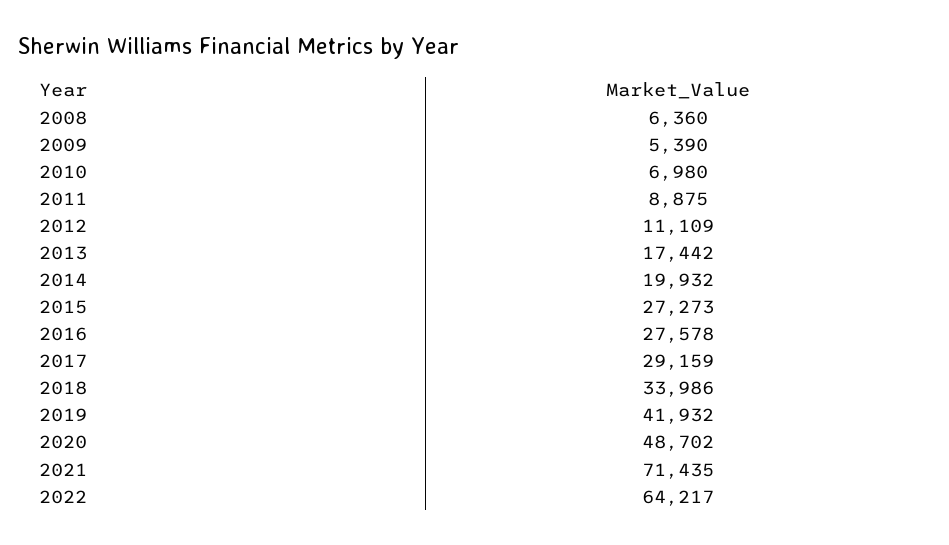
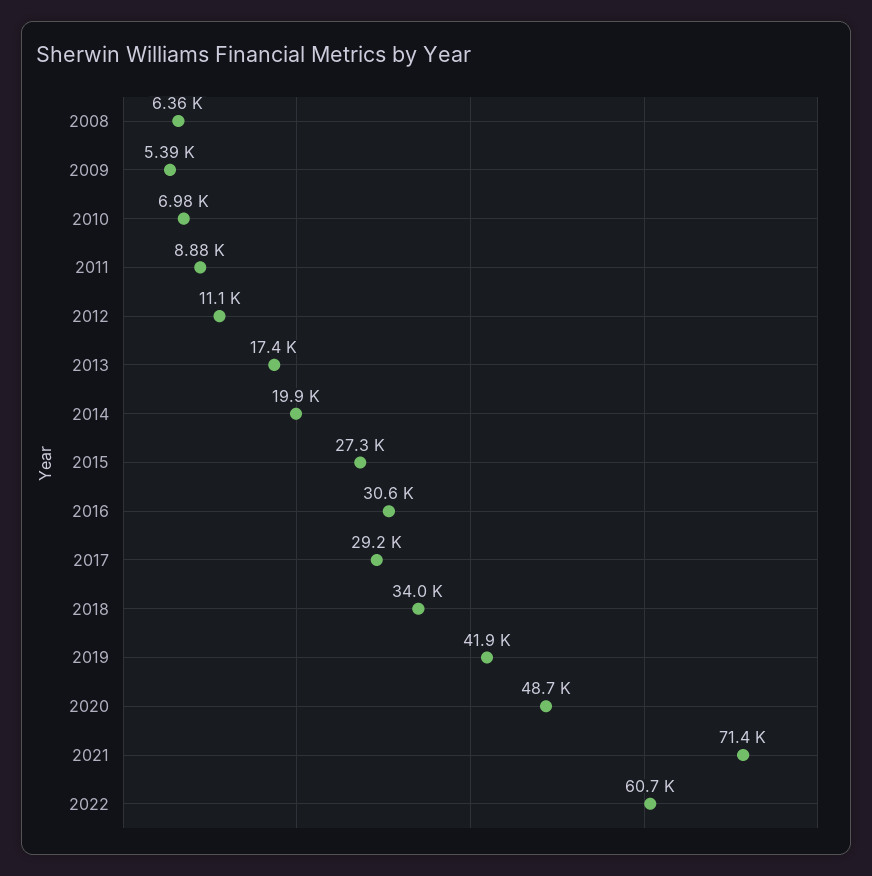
2016: 27578 -> 30600
2022: 64217 -> 60700

